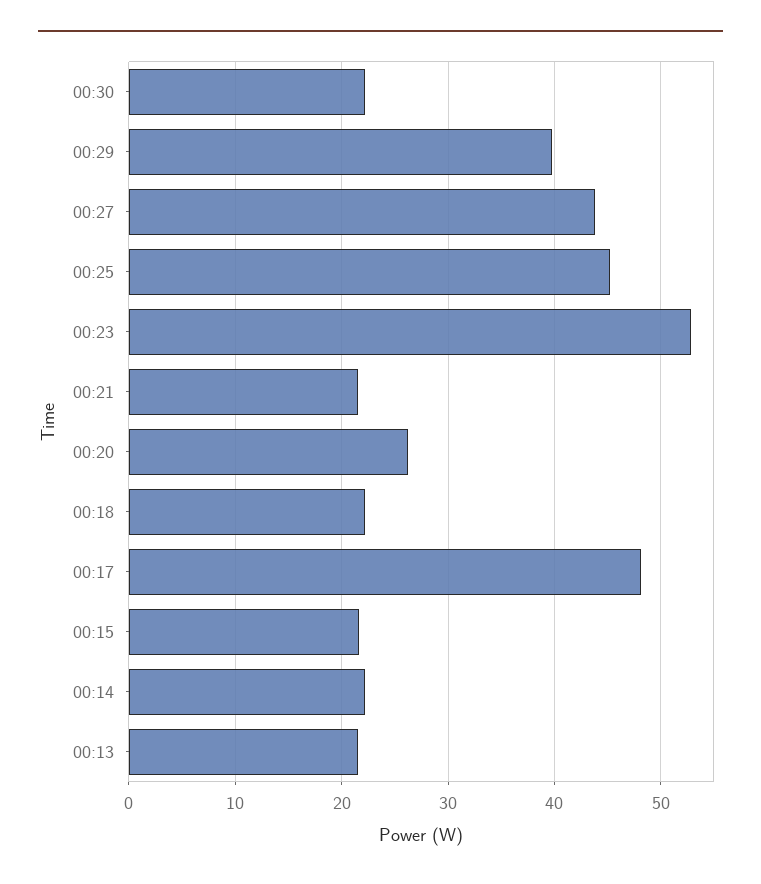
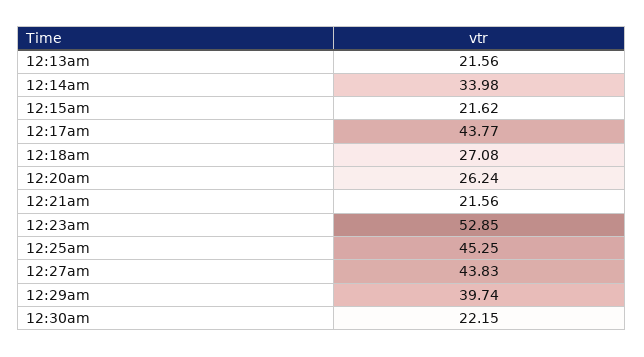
00:18: 22 -> 27.08
00:17: 48 -> 43.77
00:14: 22 -> 33.98

